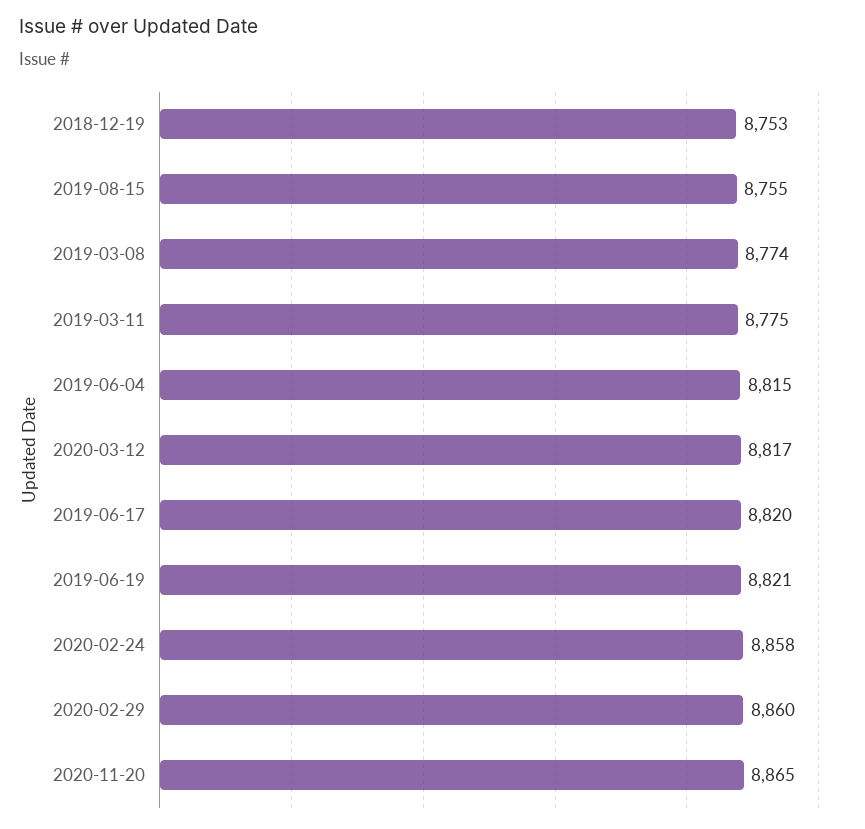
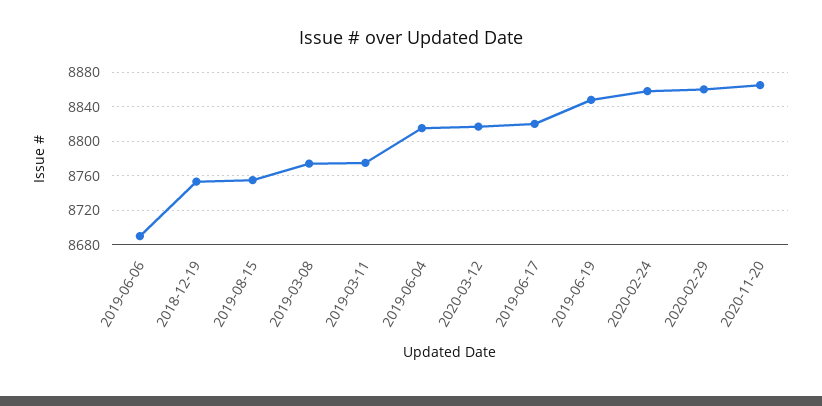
2019-06-19: 8821 -> 8850
2019-06-06: none -> 8690

